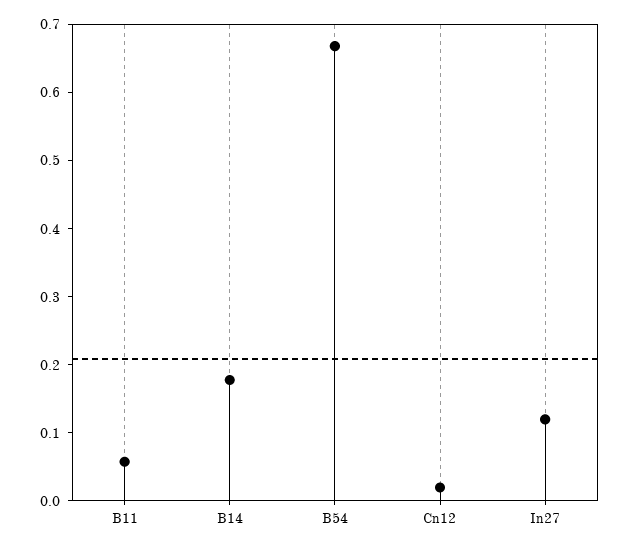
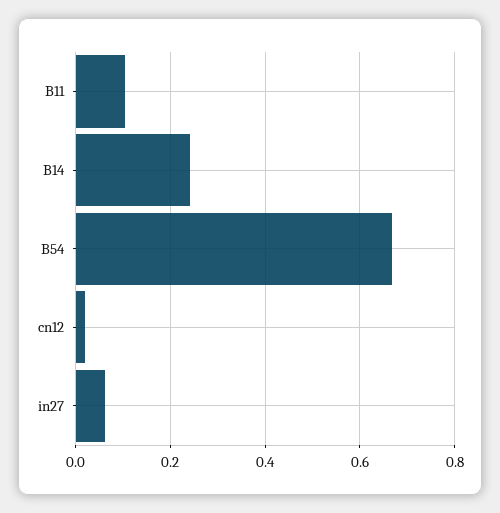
B11: 0.06 -> 0.1
B14: 0.18 -> 0.24
In27: 0.12 -> 0.06

